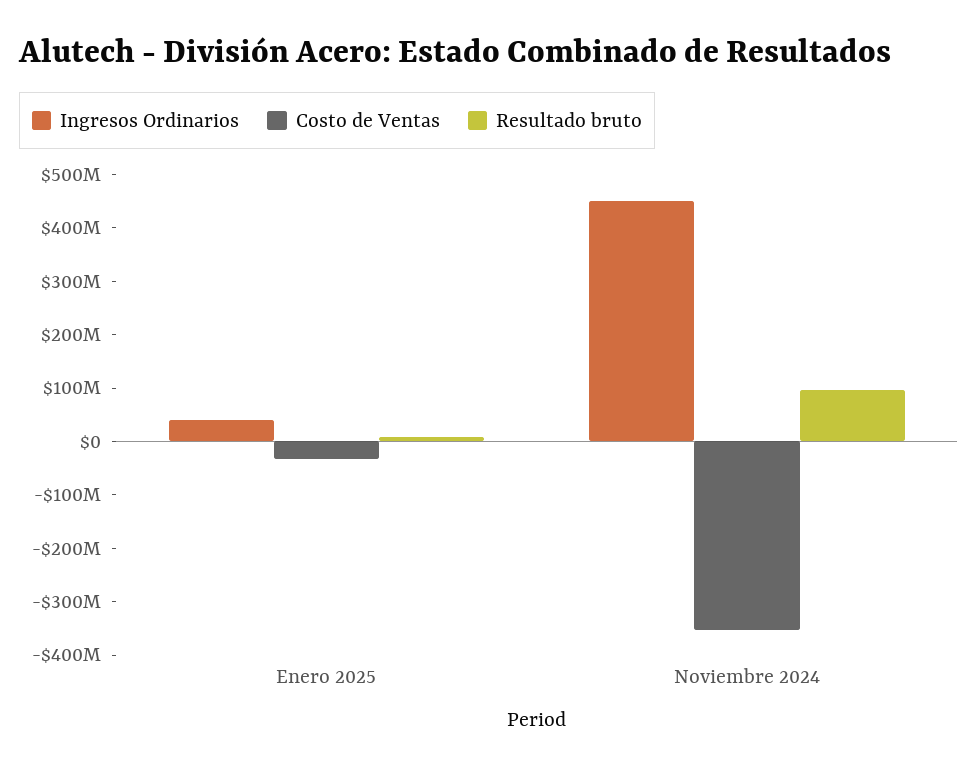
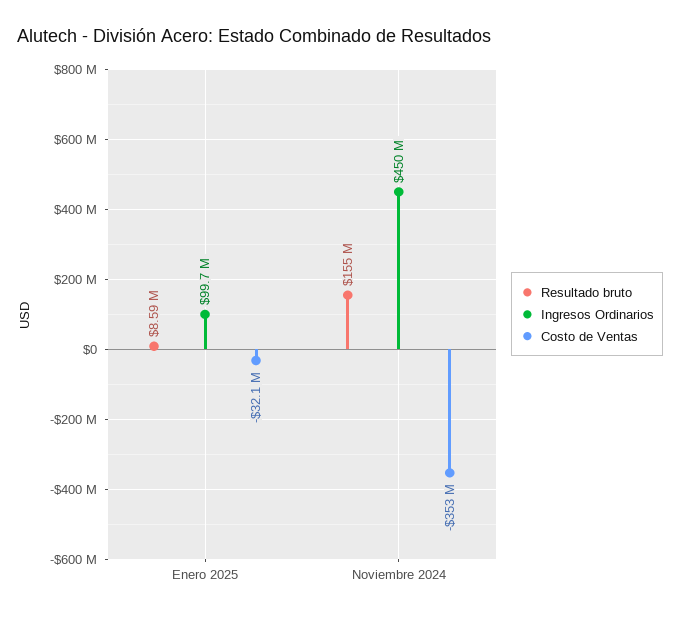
Ingresos Ordinarios, Enero 2025: 40000000 -> 99700000
Resultado bruto, Noviembre 2024: 100000000 -> 155000000

